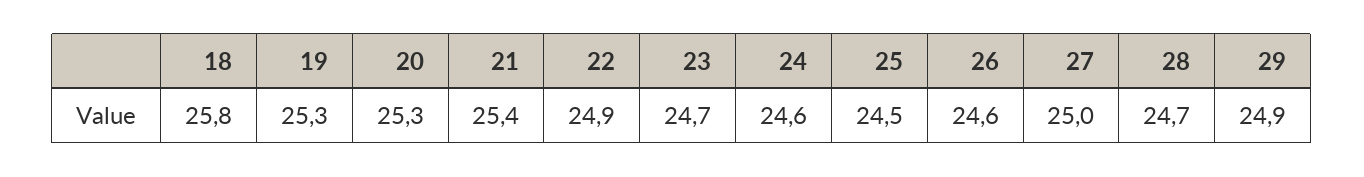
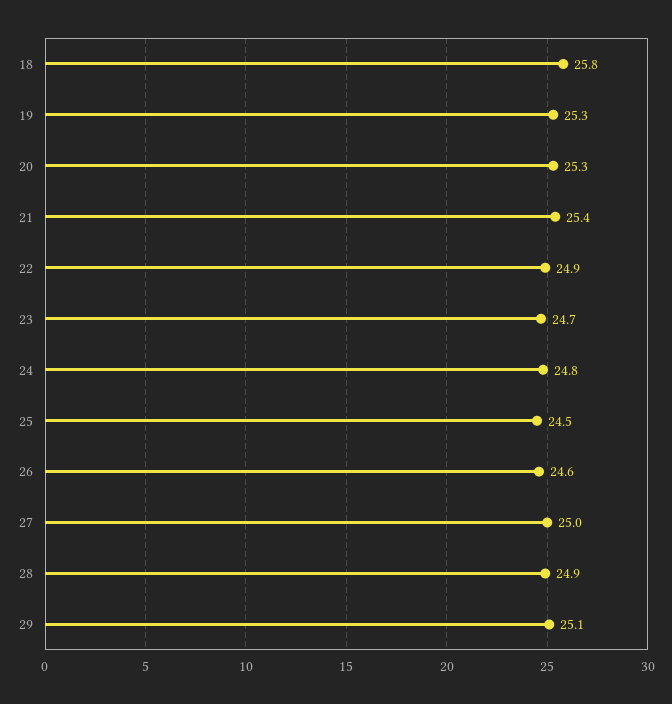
24: 24.6 -> 24.8
28: 24.7 -> 24.9
29: 24.9 -> 25.1

